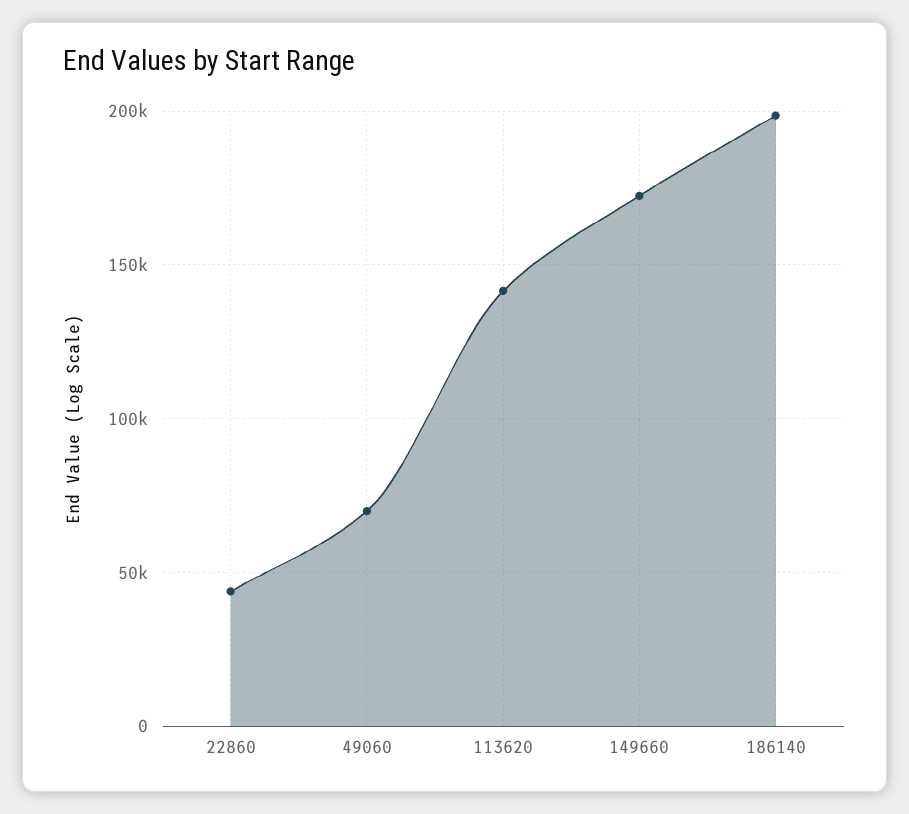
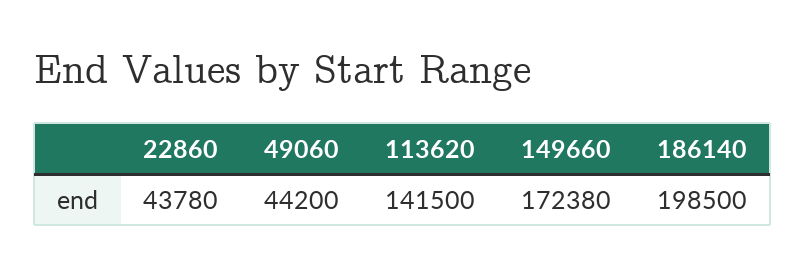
49060: 70000 -> 44200

